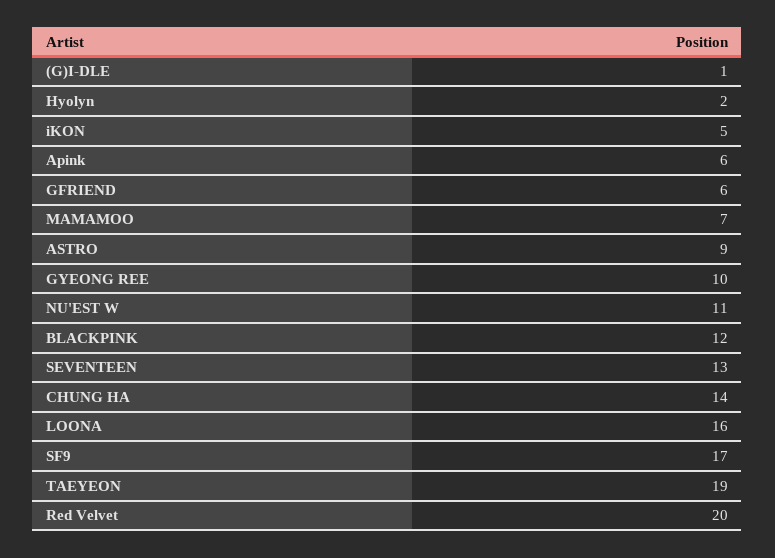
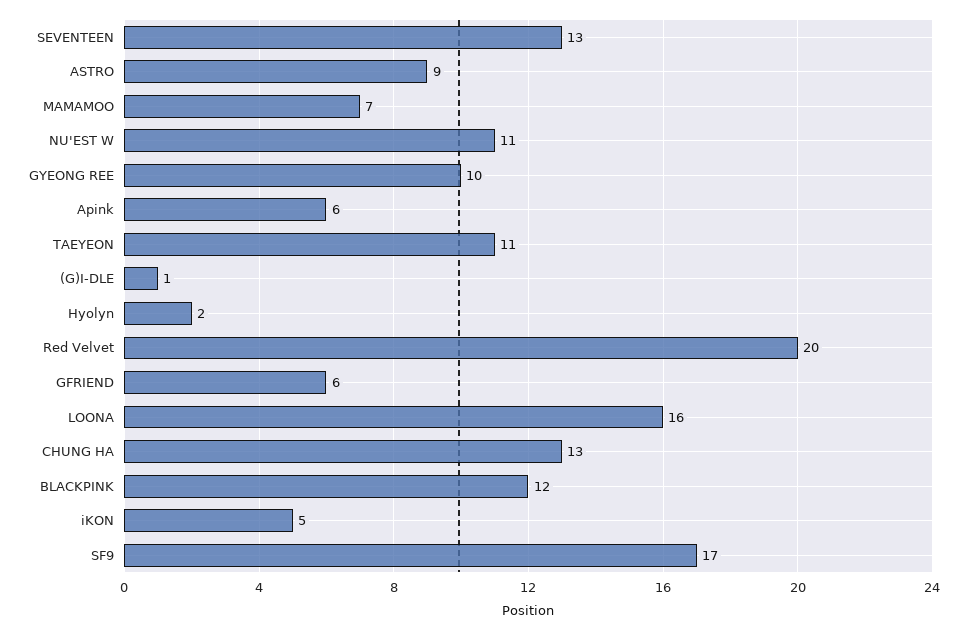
CHUNG HA: 14 -> 13
TAEYEON: 19 -> 11

